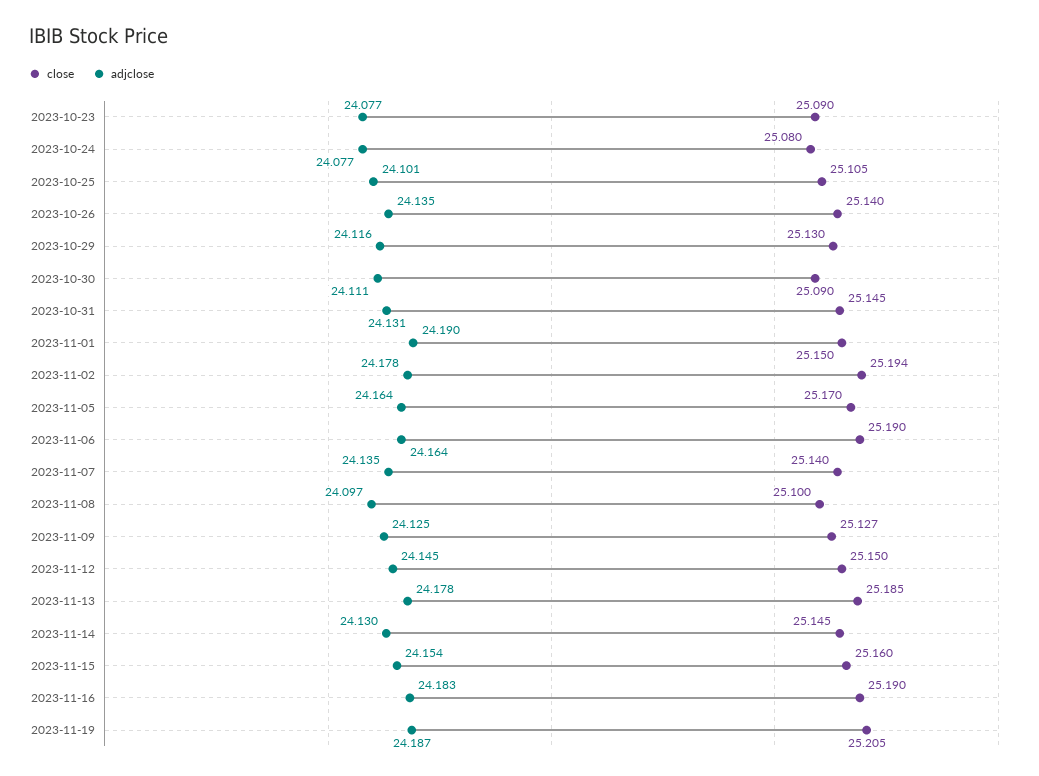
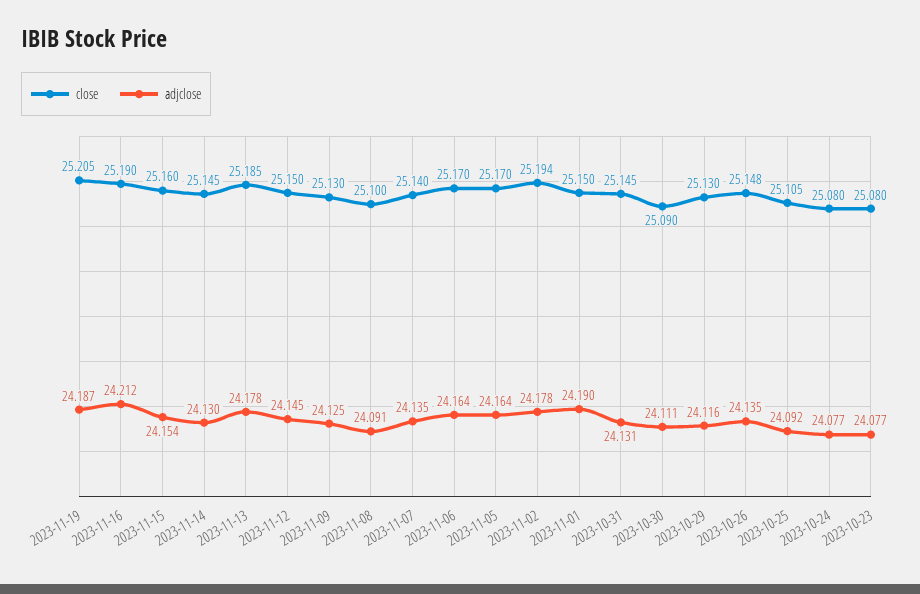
close, 2023-10-23: 25.09 -> 25.08
adjclose, 2023-10-25: 24.101 -> 24.092
close, 2023-10-26: 25.14 -> 25.148
close, 2023-11-06: 25.19 -> 25.17
adjclose, 2023-11-08: 24.097 -> 24.091
close, 2023-11-09: 25.127 -> 25.13
adjclose, 2023-11-16: 24.183 -> 24.212

